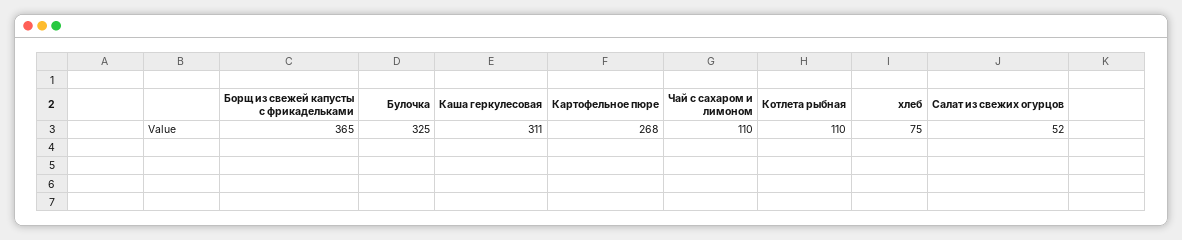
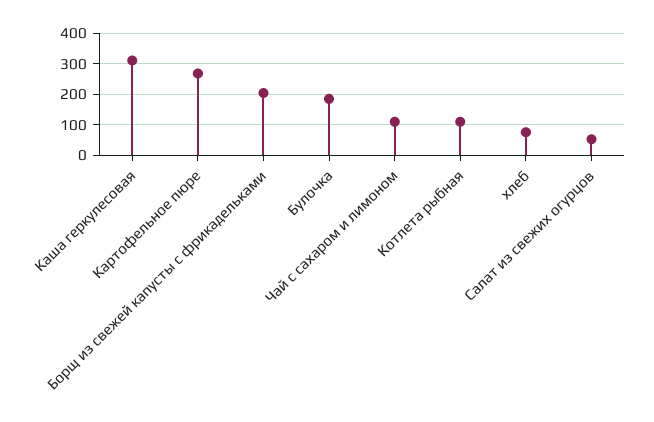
Борщ из свежей капусты с фрикадельками: 365 -> 200
Булочка: 325 -> 180

